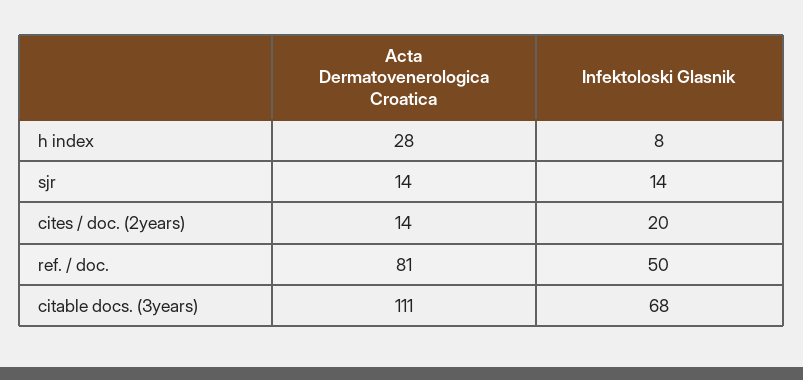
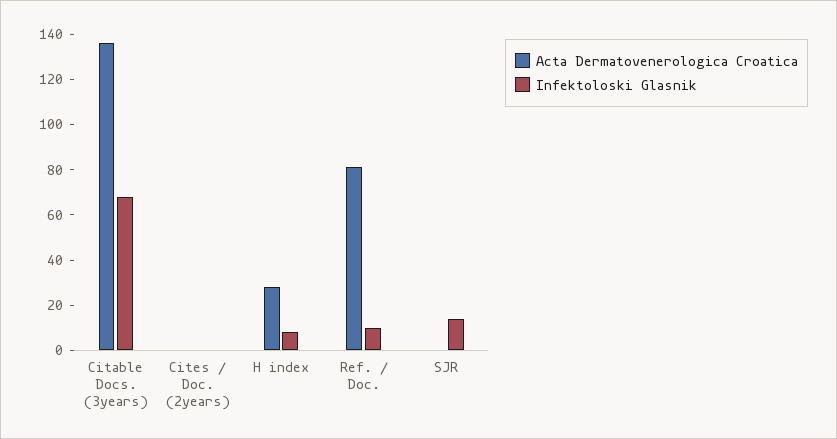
Acta Dermatovenerologica Croatica, sjr: 14 -> 0
Acta Dermatovenerologica Croatica, cites / doc. (2years): 14 -> 0
Infektoloski Glasnik, cites / doc. (2years): 20 -> 0
Infektoloski Glasnik, ref. / doc.: 50 -> 10
Acta Dermatovenerologica Croatica, citable docs. (3years): 111 -> 135

